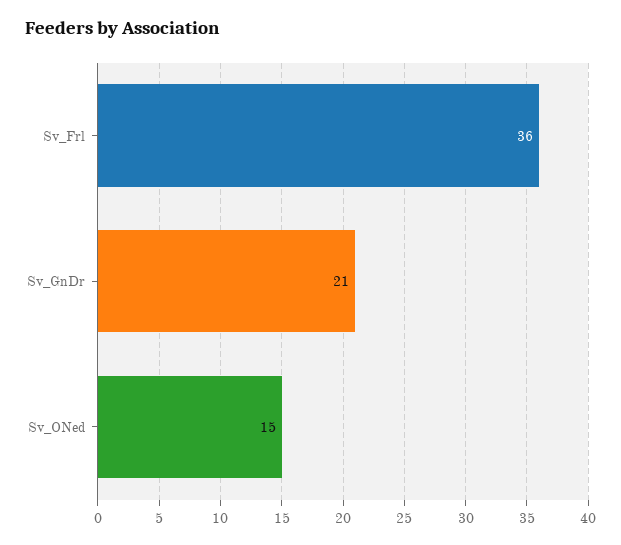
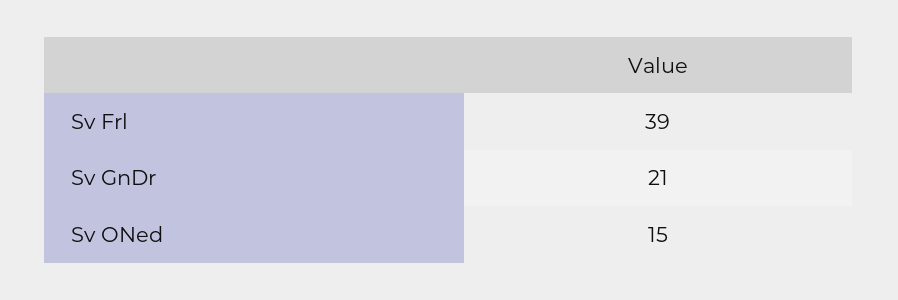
Sv_Frl: 36 -> 39

